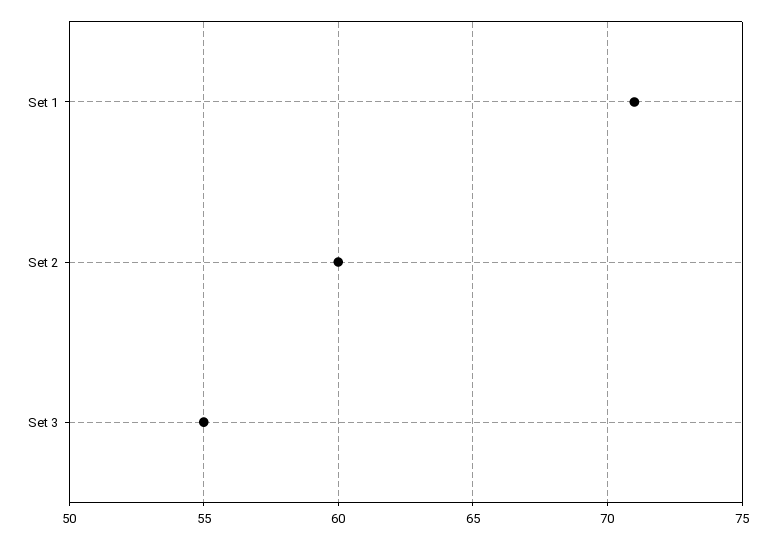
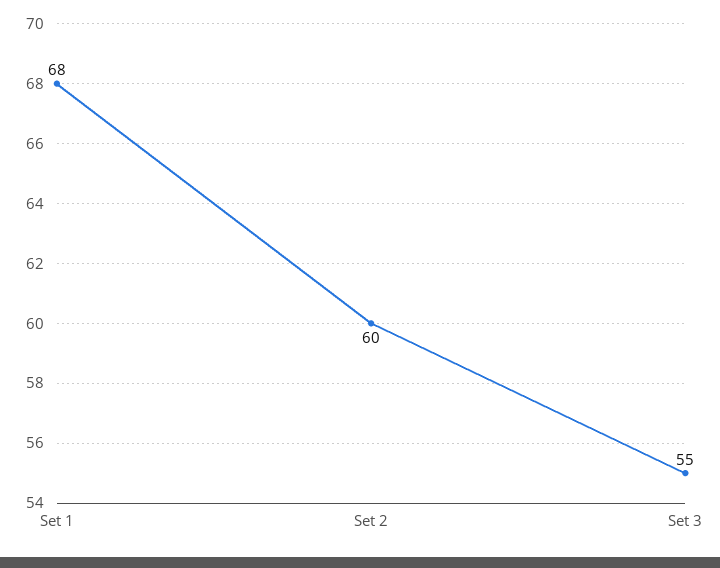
Set 1: 71 -> 68

